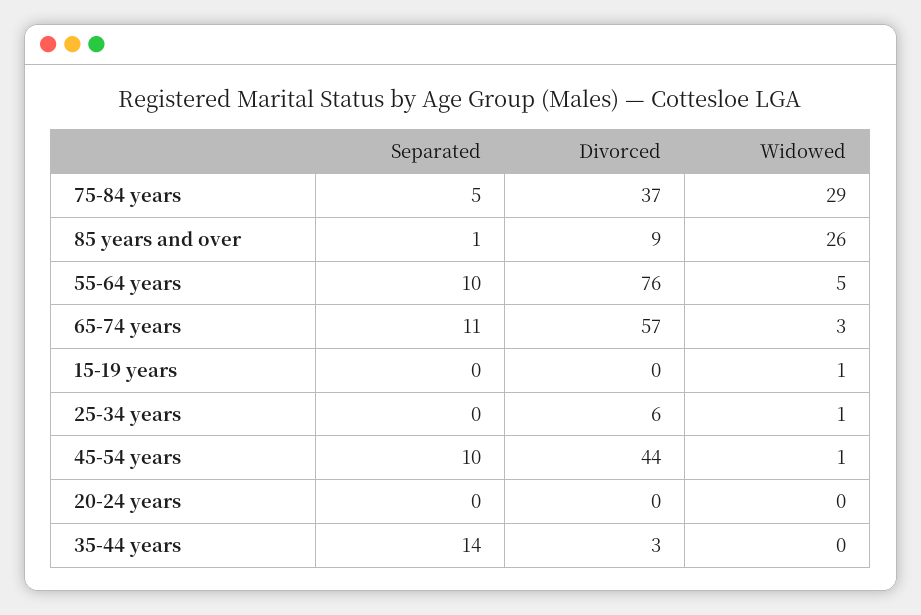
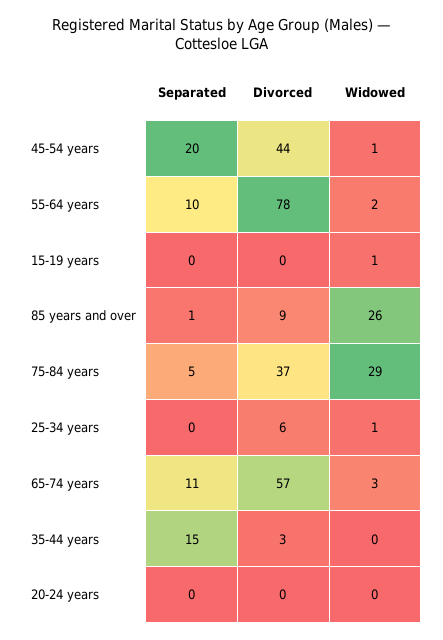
Divorced, 55-64 years: 76 -> 78
Widowed, 55-64 years: 5 -> 2
Separated, 45-54 years: 10 -> 20
Separated, 35-44 years: 14 -> 15

